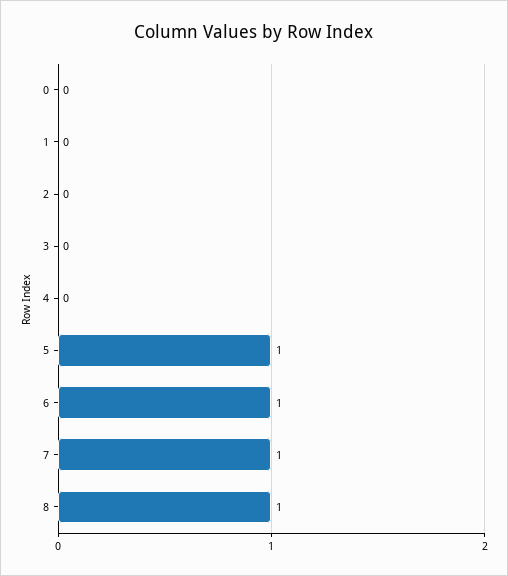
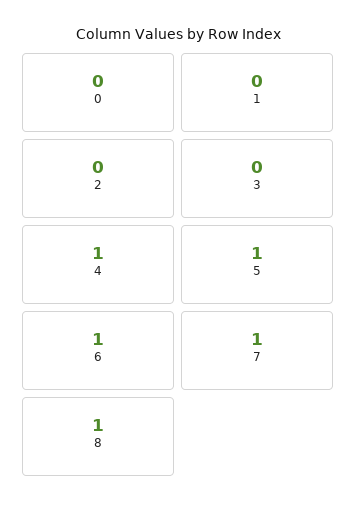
4: 0 -> 1

